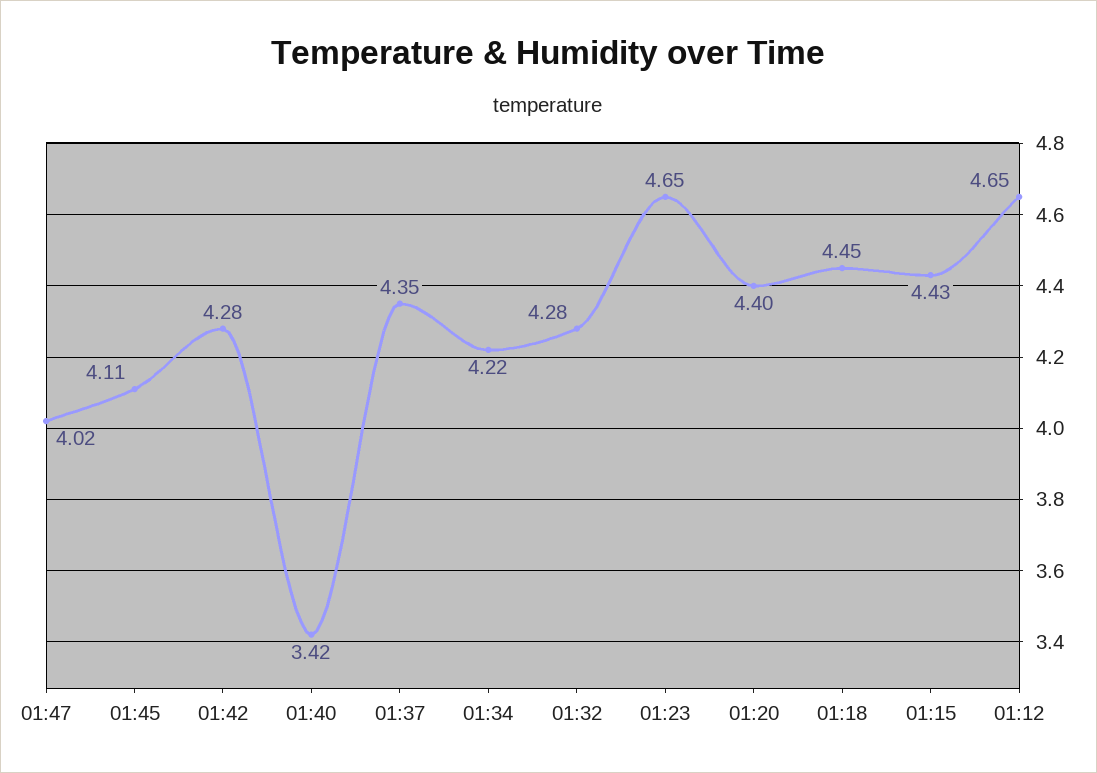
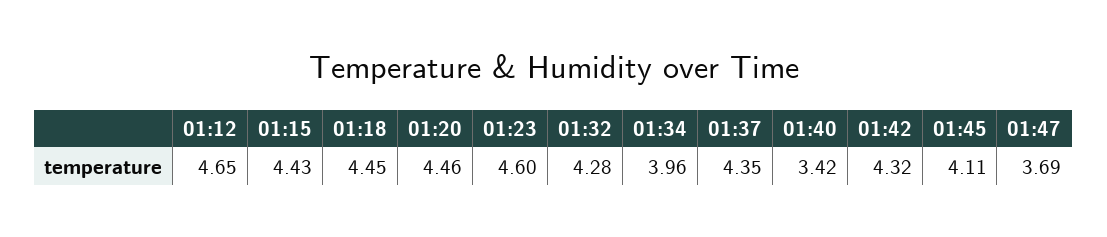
01:47: 4.02 -> 3.69
01:42: 4.28 -> 4.32
01:34: 4.22 -> 3.96
01:23: 4.65 -> 4.6
01:20: 4.4 -> 4.46

